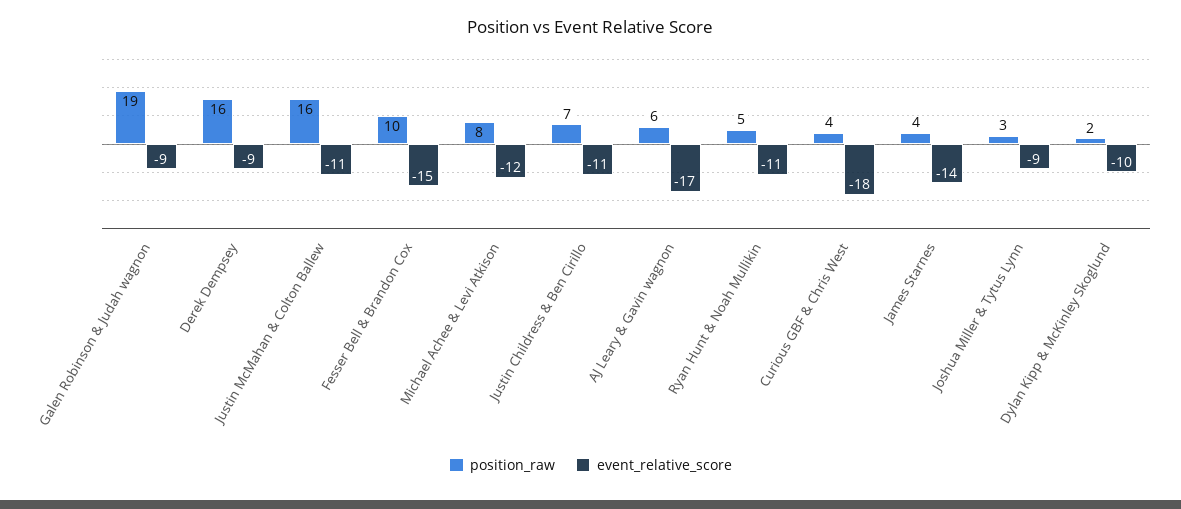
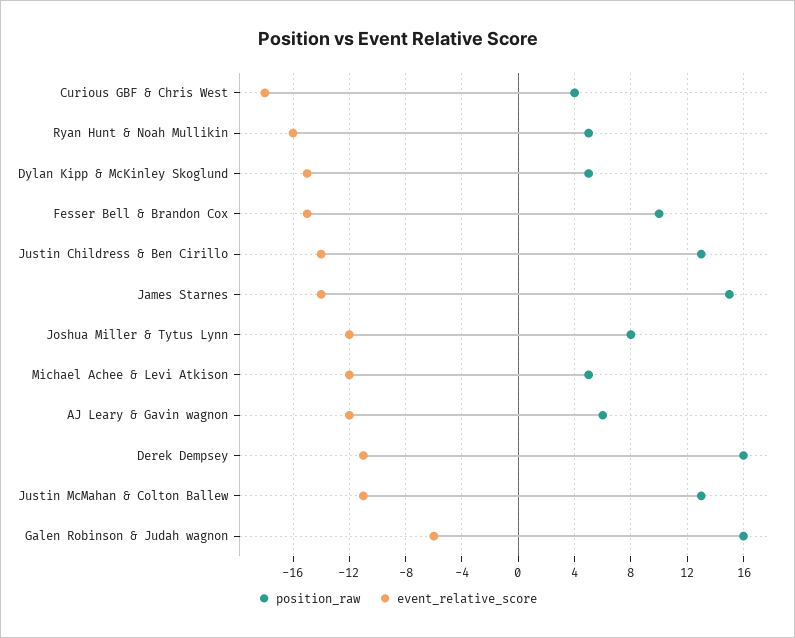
position_raw, Galen Robinson & Judah wagnon: 19 -> 16
event_relative_score, Galen Robinson & Judah wagnon: -9 -> -6
event_relative_score, Derek Dempsey: -9 -> -11
position_raw, Justin McMahan & Colton Ballew: 16 -> 13
position_raw, Michael Achee & Levi Atkison: 8 -> 5
position_raw, Justin Childress & Ben Cirillo: 7 -> 13
event_relative_score, Justin Childress & Ben Cirillo: -11 -> -14
event_relative_score, AJ Leary & Gavin wagnon: -17 -> -12
event_relative_score, Ryan Hunt & Noah Mullikin: -11 -> -16
position_raw, James Starnes: 4 -> 15
position_raw, Joshua Miller & Tytus Lynn: 3 -> 8
event_relative_score, Joshua Miller & Tytus Lynn: -9 -> -12
position_raw, Dylan Kipp & McKinley Skoglund: 2 -> 5
event_relative_score, Dylan Kipp & McKinley Skoglund: -10 -> -15

